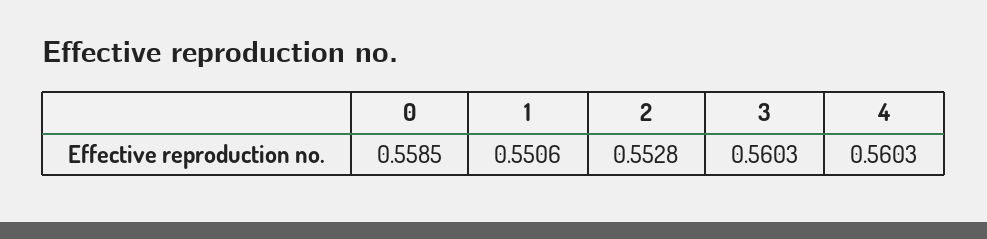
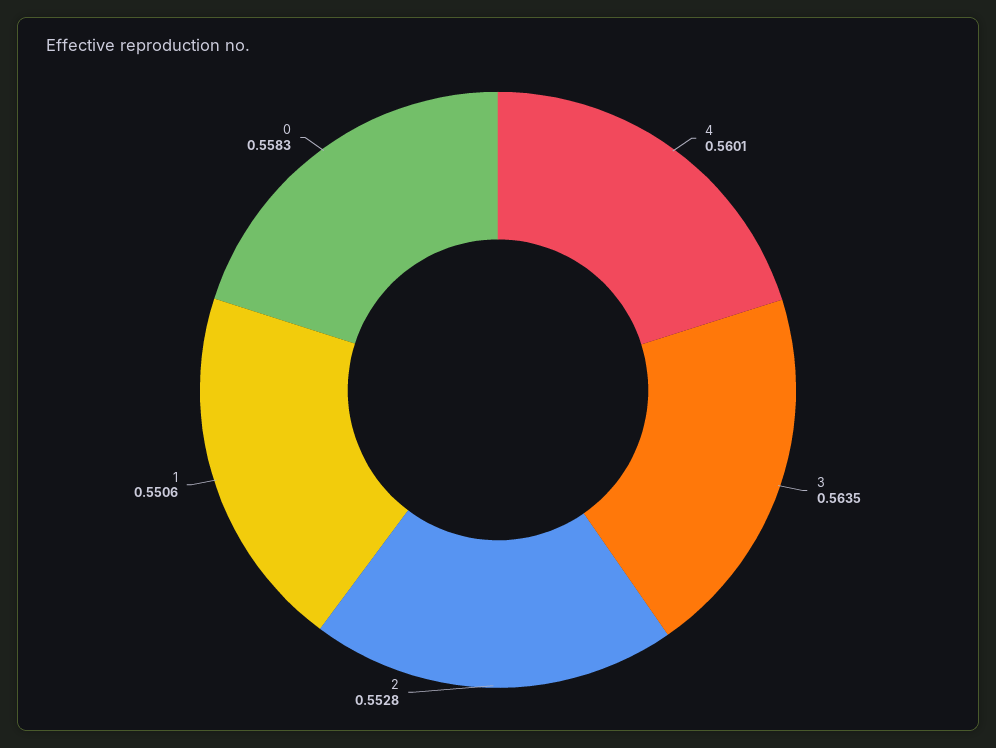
0: 0.5585 -> 0.5583
3: 0.5603 -> 0.5635
4: 0.5603 -> 0.5601

